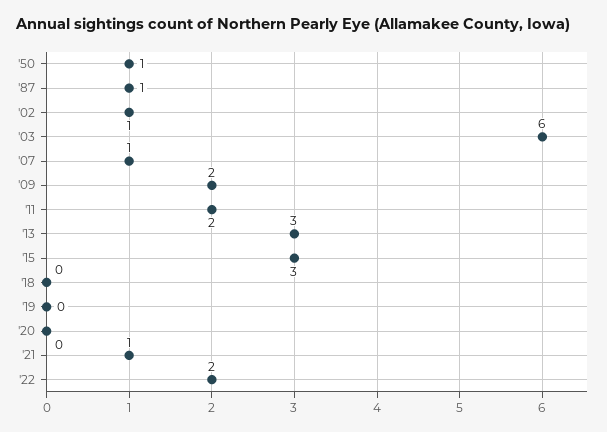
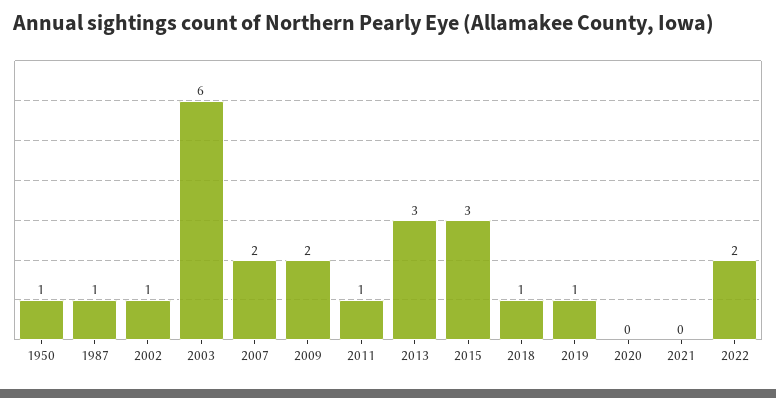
'07: 1 -> 2
'11: 2 -> 1
'18: 0 -> 1
'19: 0 -> 1
'21: 1 -> 0

